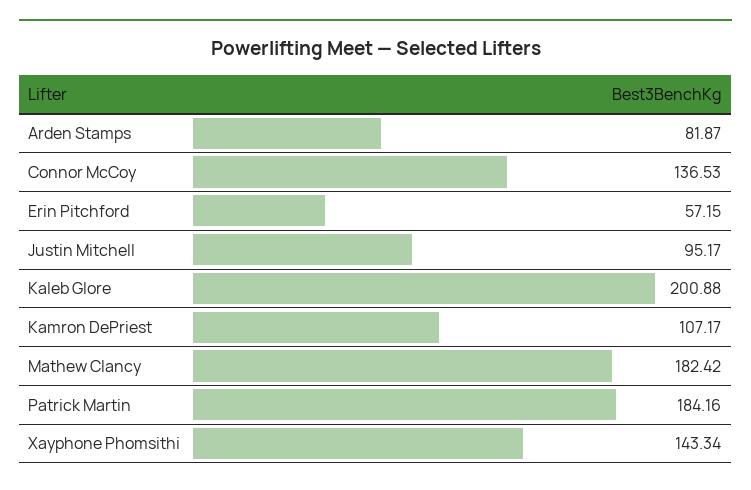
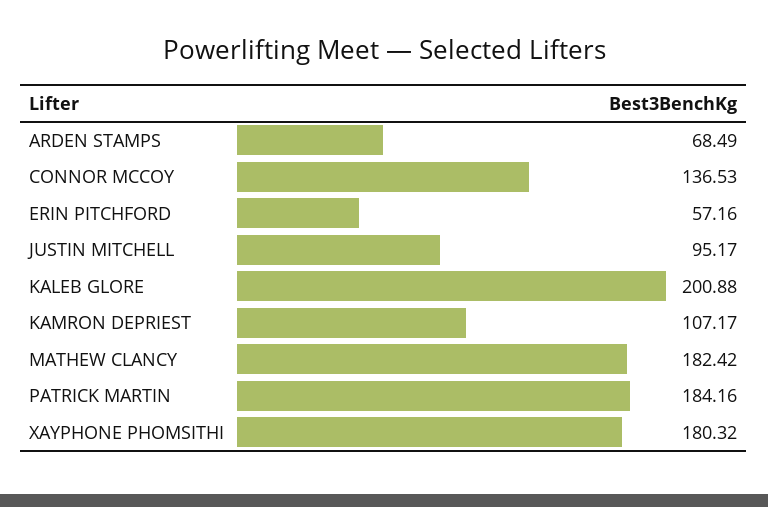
Arden Stamps: 81.87 -> 68.49
Erin Pitchford: 57.15 -> 57.16
Xayphone Phomsithi: 143.34 -> 180.32

